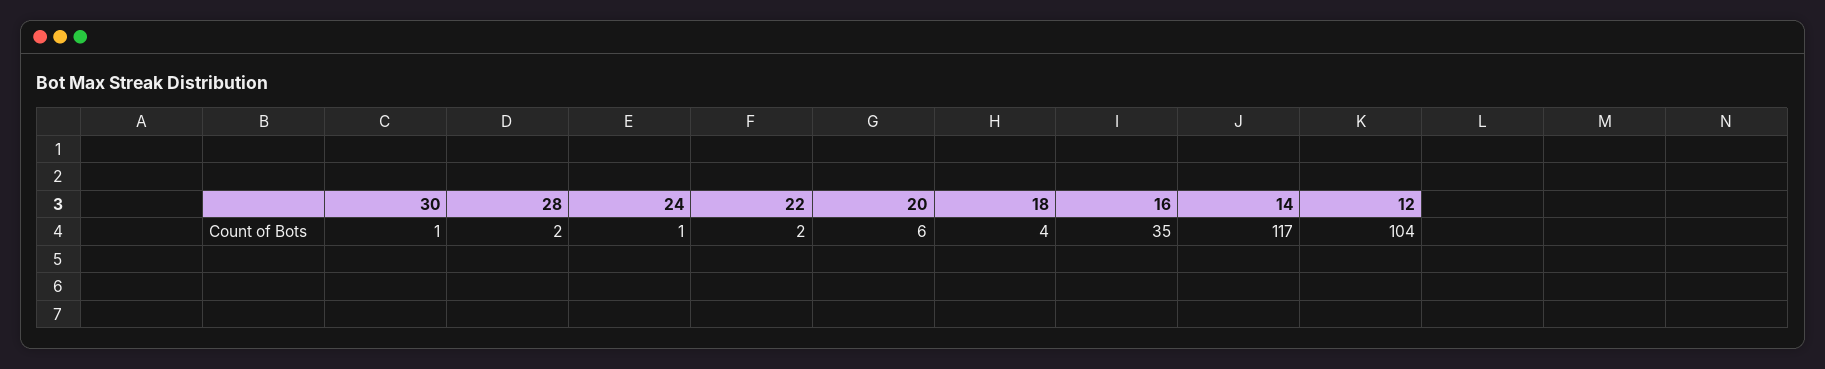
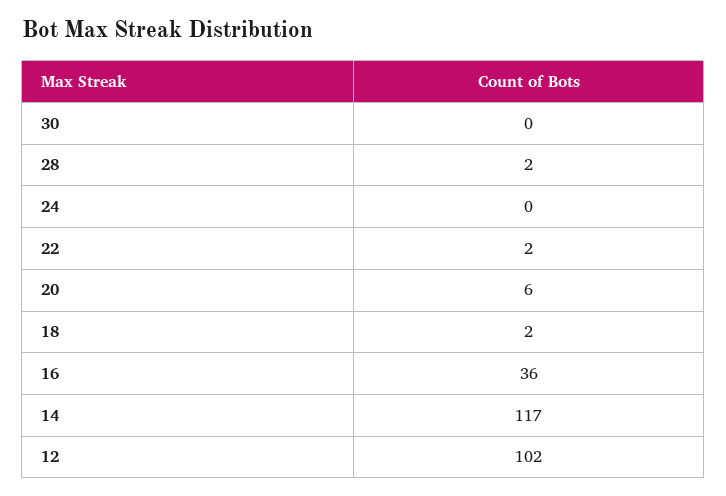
30: 1 -> 0
24: 1 -> 0
18: 4 -> 2
16: 35 -> 36
12: 104 -> 102

